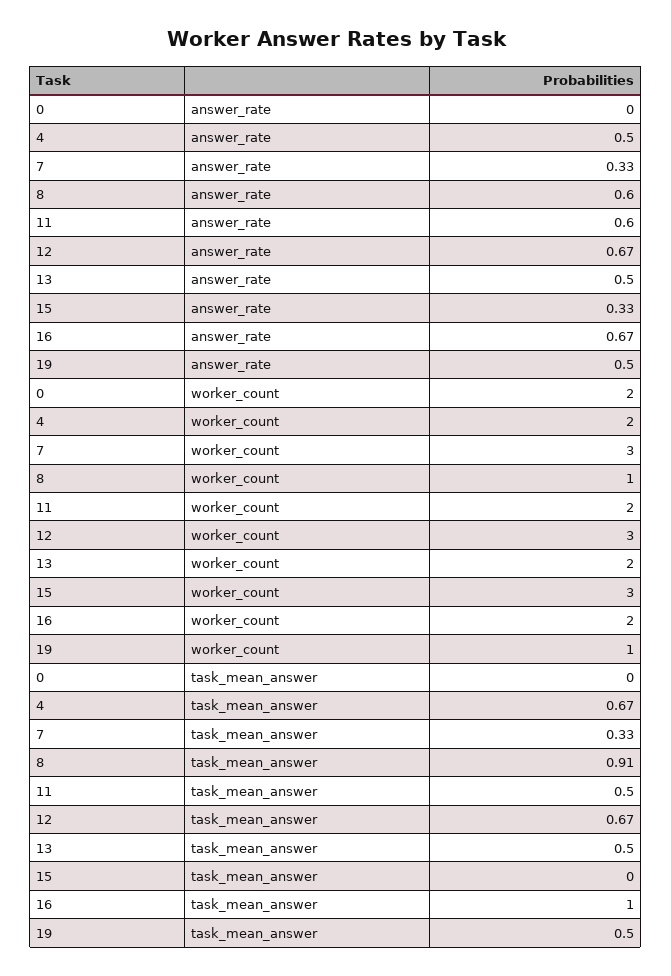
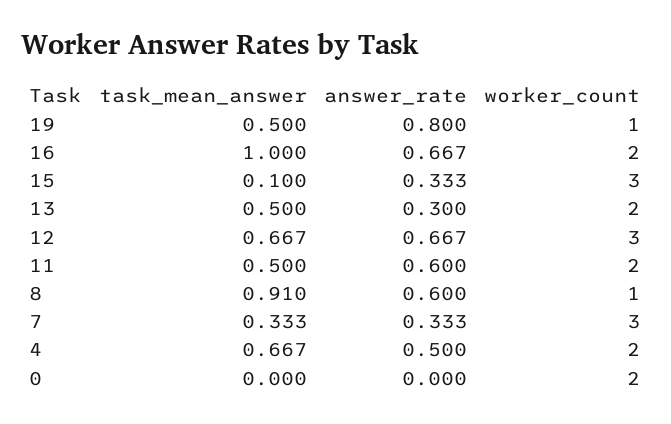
13, answer_rate: 0.5 -> 0.3
19, answer_rate: 0.5 -> 0.8
15, task_mean_answer: 0 -> 0.1

